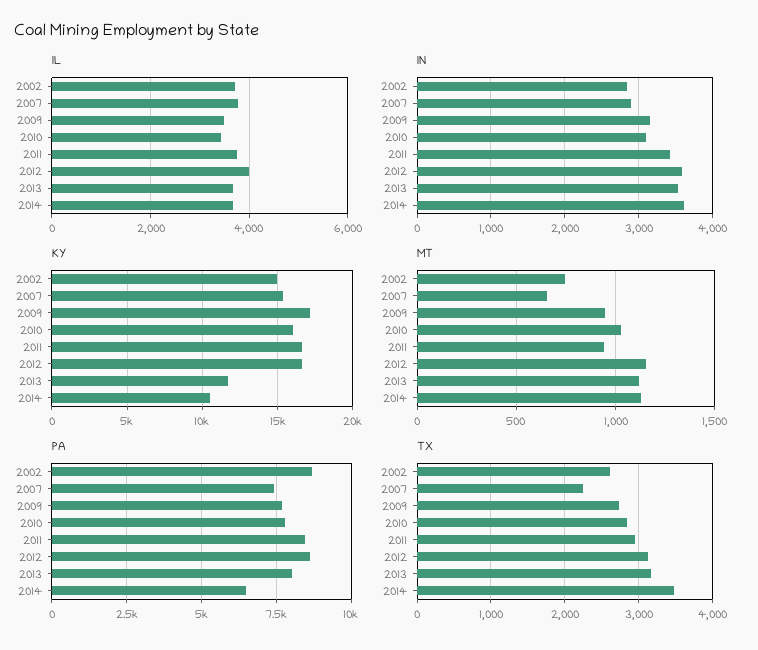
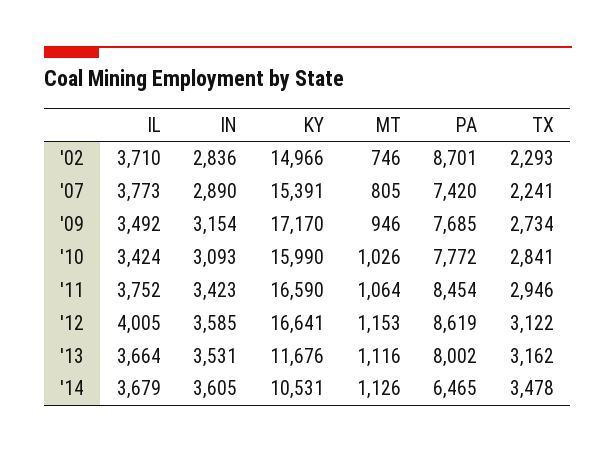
MT, 2007: 650 -> 805
MT, 2011: 950 -> 1064
TX, 2002: 2600 -> 2293

